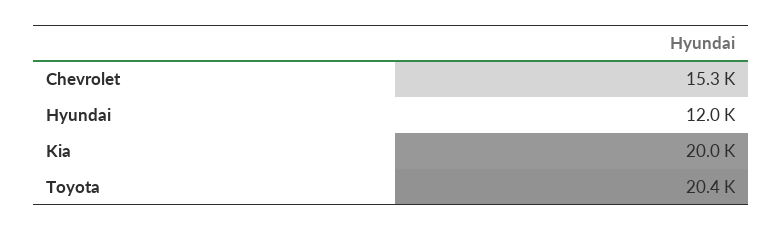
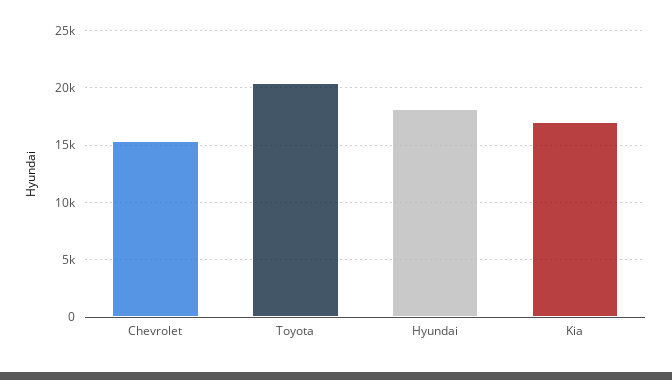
Hyundai: 12000 -> 18000
Kia: 20000 -> 17000

